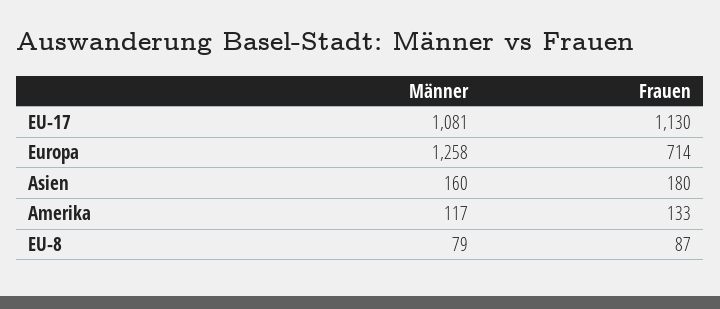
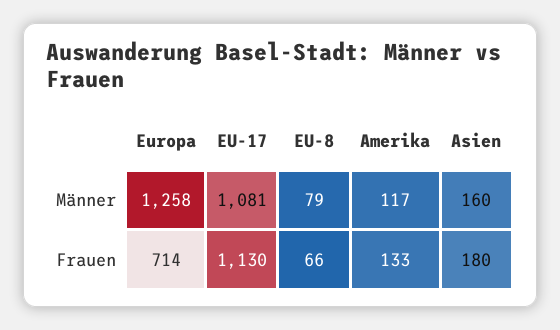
Frauen, EU-8: 87 -> 66

